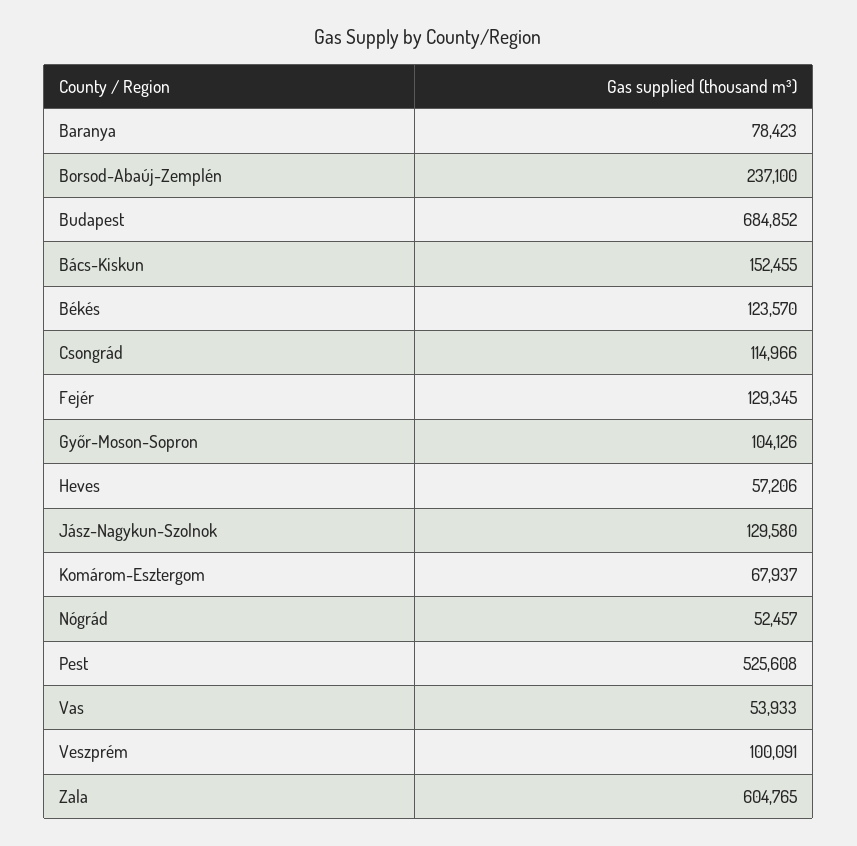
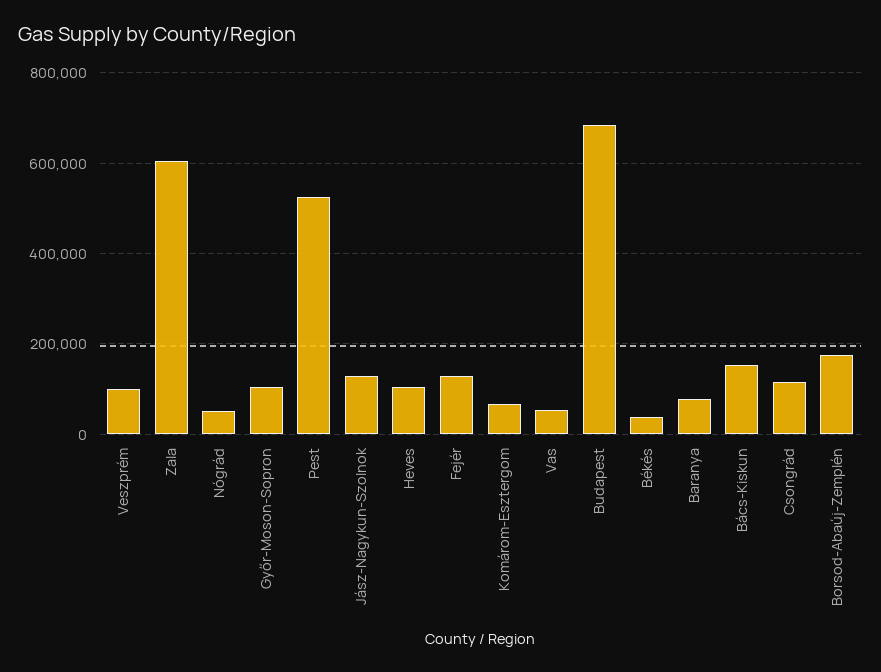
Borsod-Abaúj-Zemplén: 237100 -> 180000
Békés: 123570 -> 40000
Heves: 57206 -> 100000

